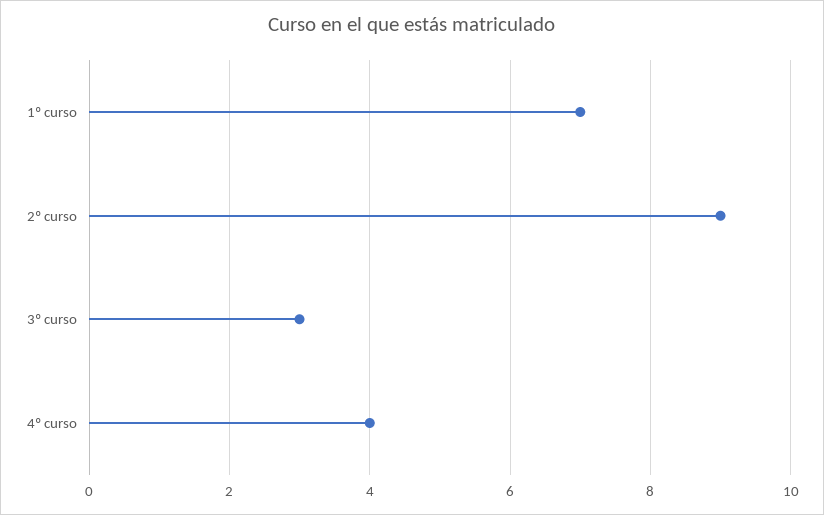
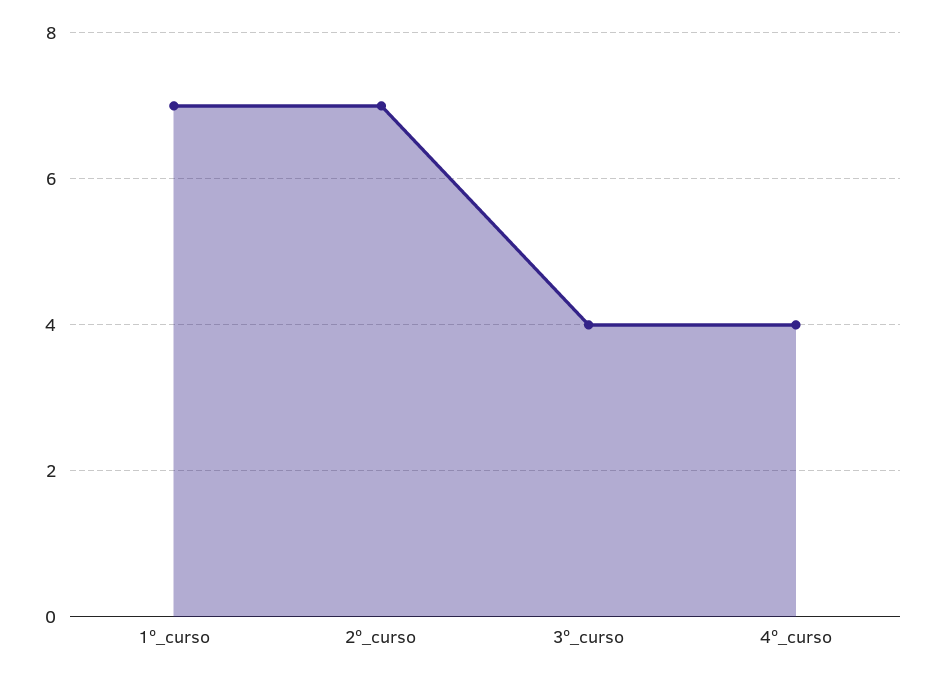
2º curso: 9 -> 7
3º curso: 3 -> 4

